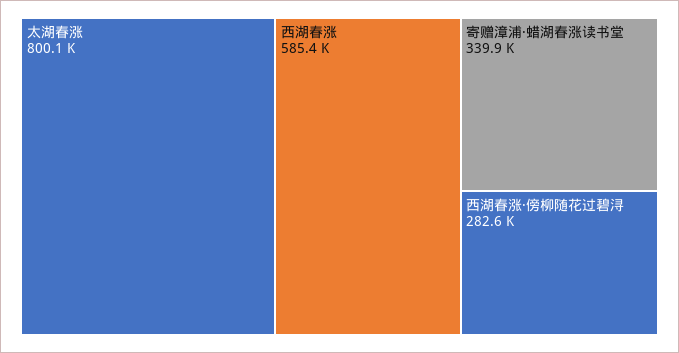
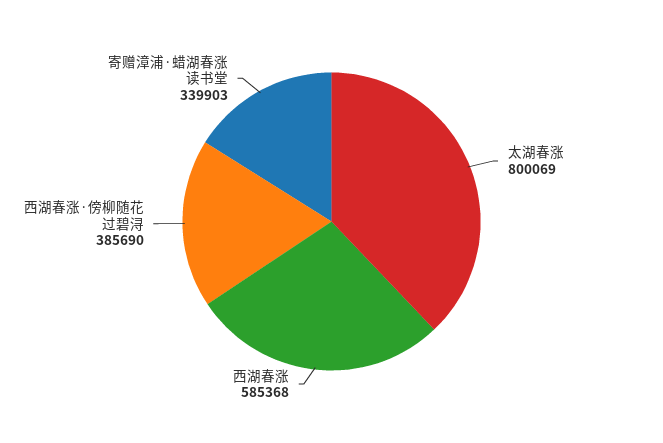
西湖春涨·傍柳随花过碧浔: 282600 -> 385690

